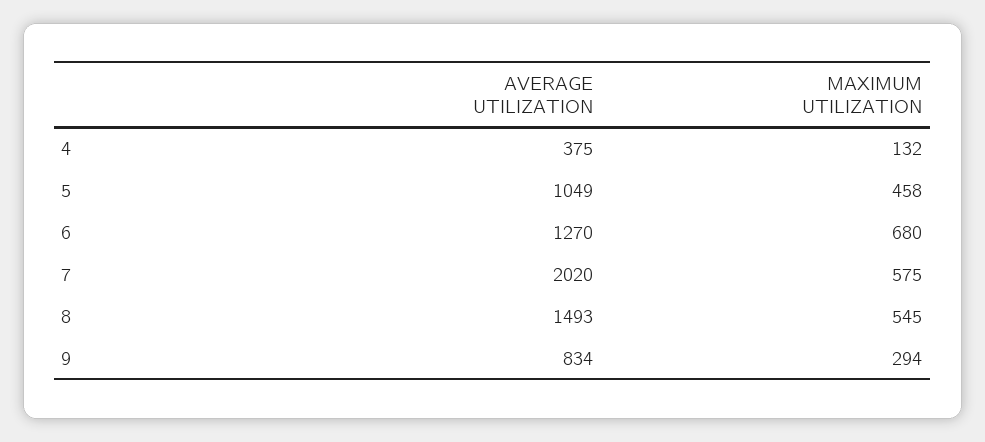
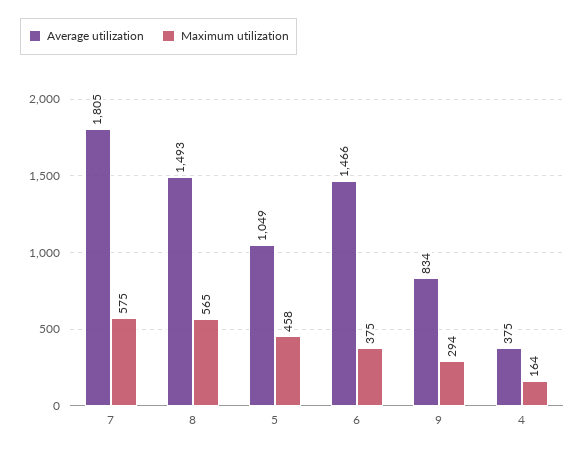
MAXIMUM UTILIZATION, 4: 132 -> 164
AVERAGE UTILIZATION, 6: 1270 -> 1466
MAXIMUM UTILIZATION, 6: 680 -> 375
AVERAGE UTILIZATION, 7: 2020 -> 1805
MAXIMUM UTILIZATION, 8: 545 -> 565

